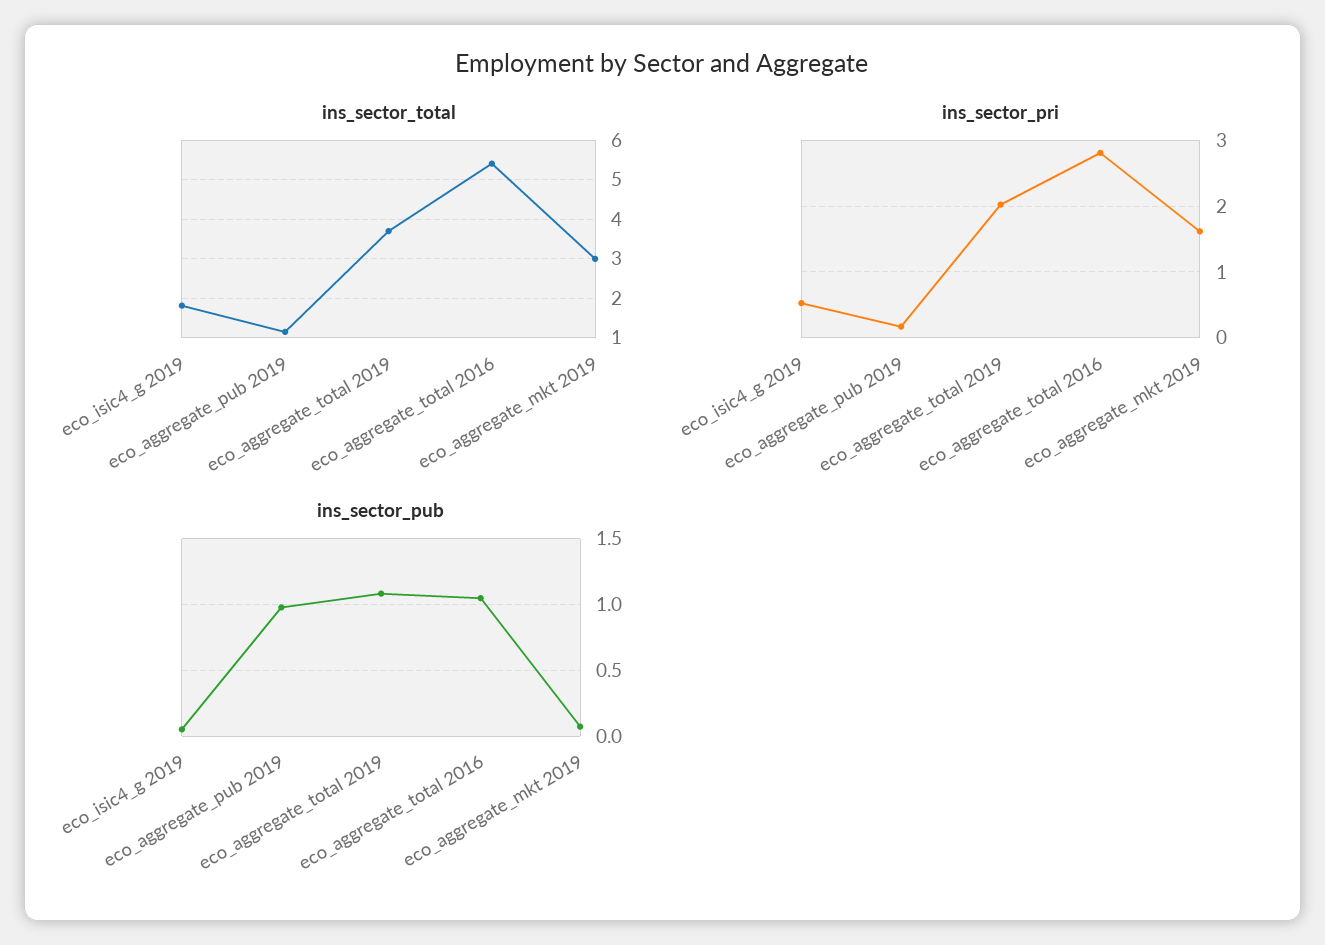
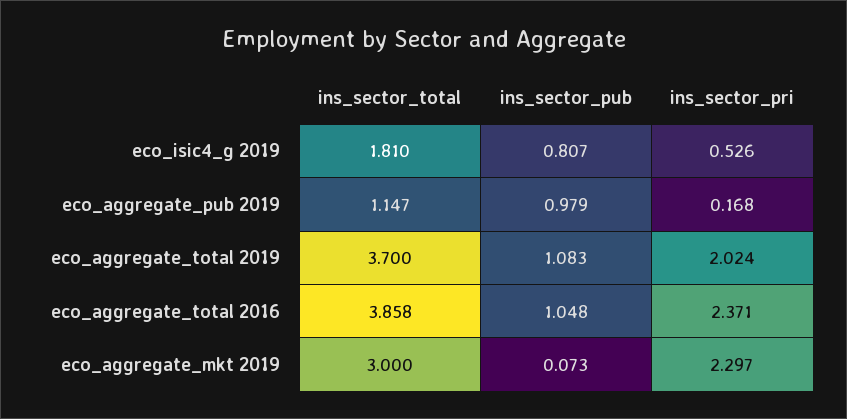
ins_sector_total, eco_aggregate_total 2016: 5.4 -> 3.858
ins_sector_pri, eco_aggregate_total 2016: 2.8 -> 2.371
ins_sector_pri, eco_aggregate_mkt 2019: 1.6 -> 2.297
ins_sector_pub, eco_isic4_g 2019: 0.05 -> 0.807

